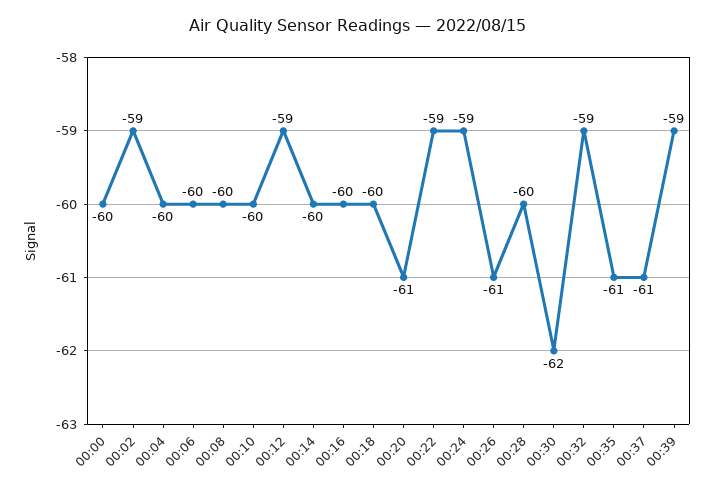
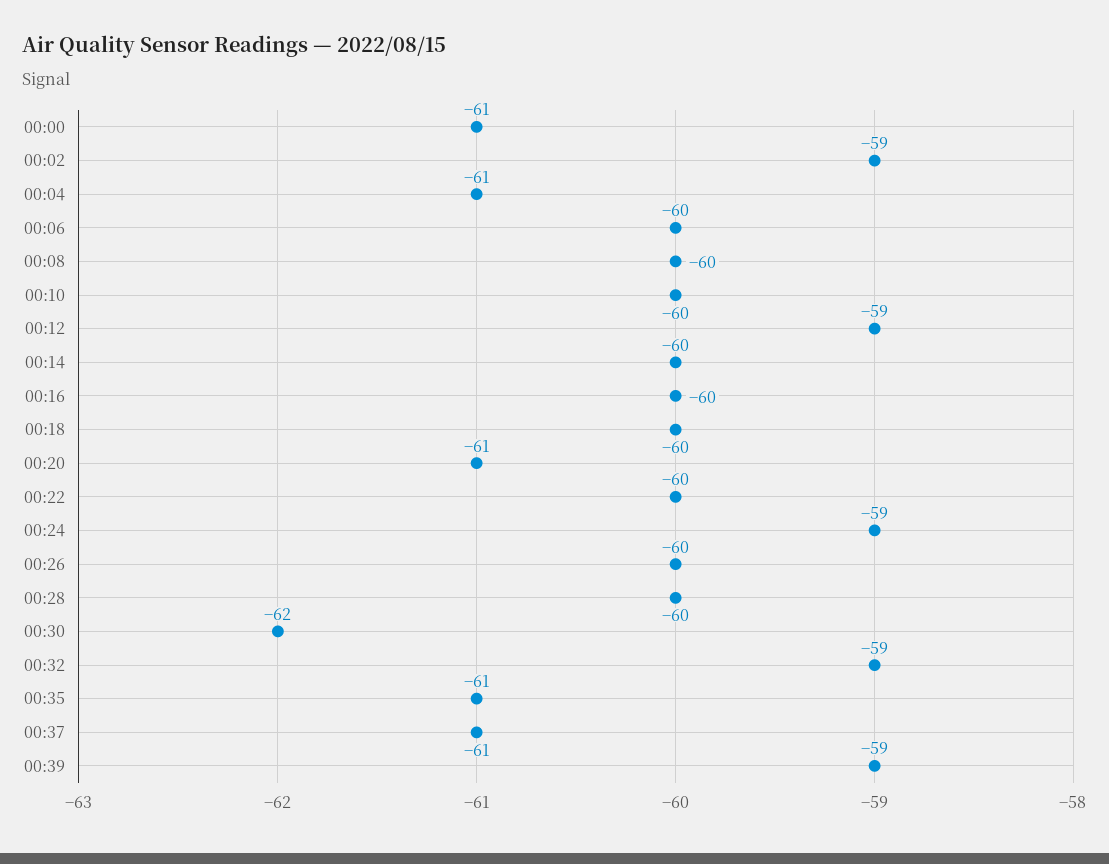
00:00: -60 -> -61
00:04: -60 -> -61
00:22: -59 -> -60
00:26: -61 -> -60

